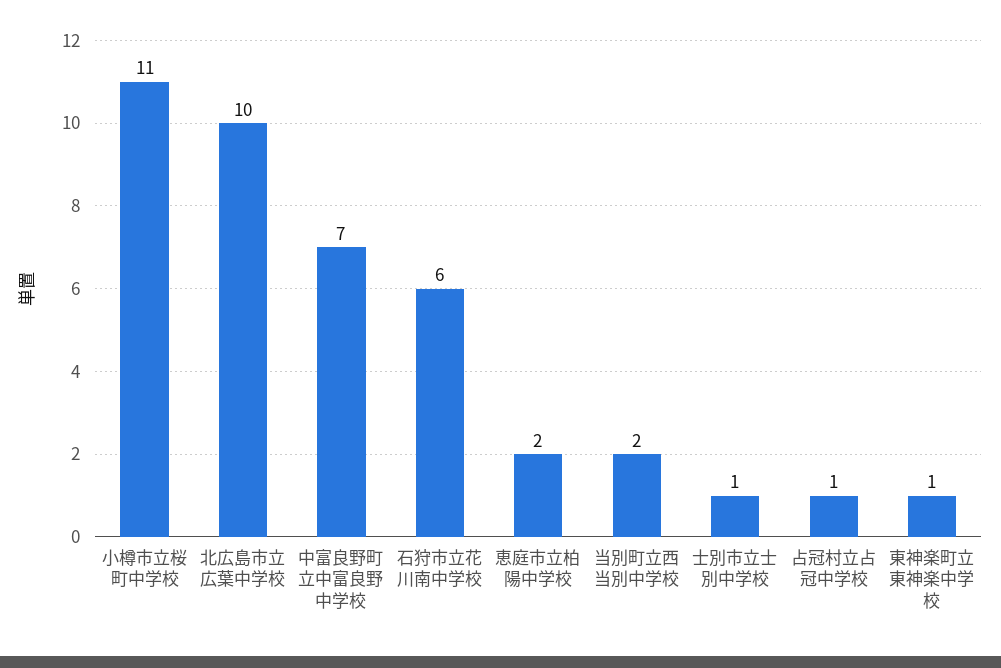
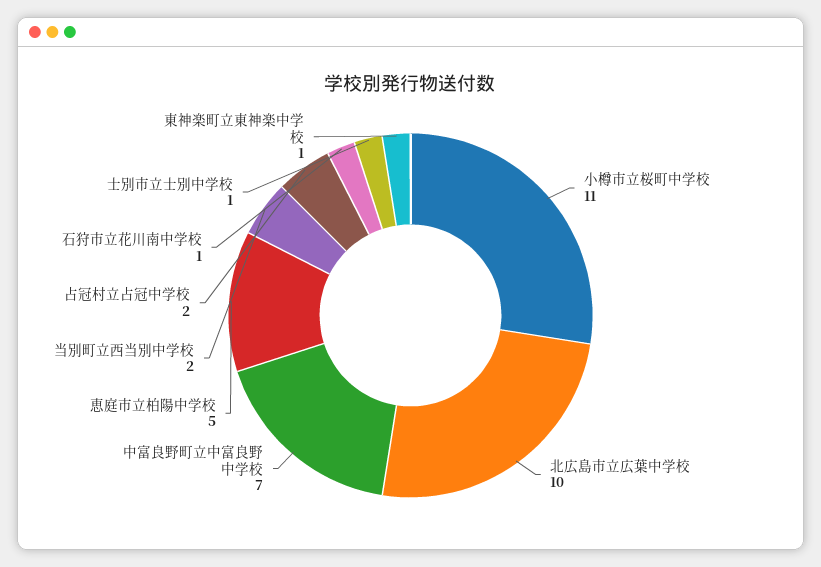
石狩市立花川南中学校: 6 -> 1
恵庭市立柏陽中学校: 2 -> 5
占冠村立占冠中学校: 1 -> 2

